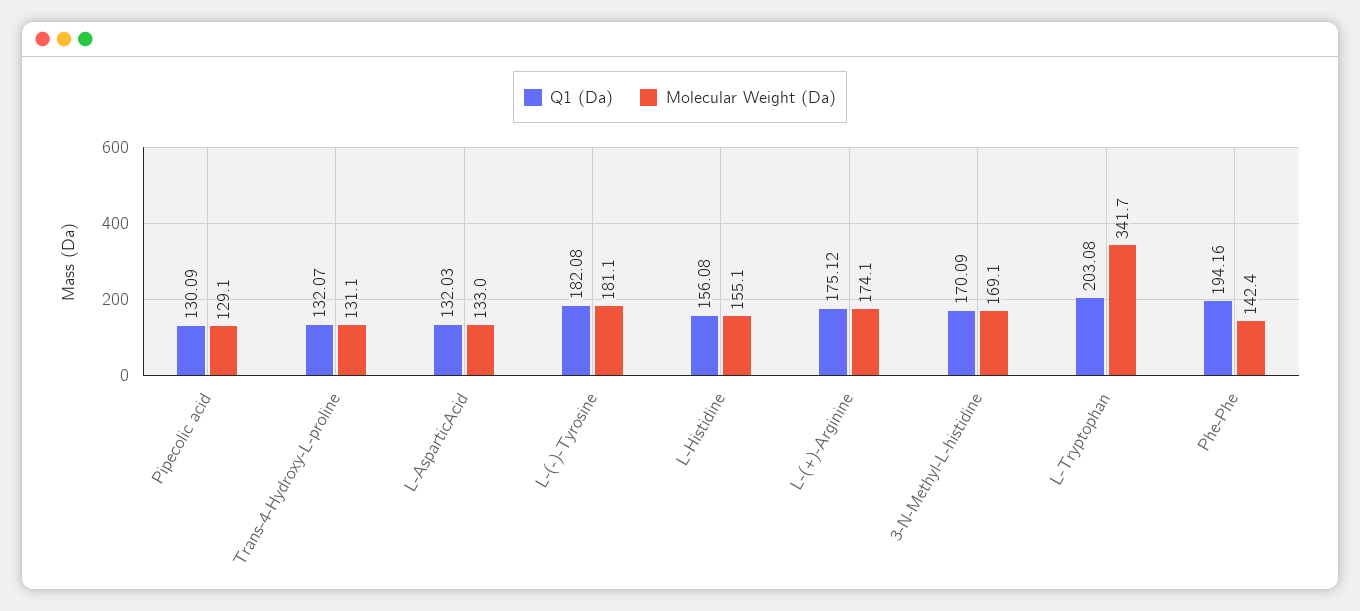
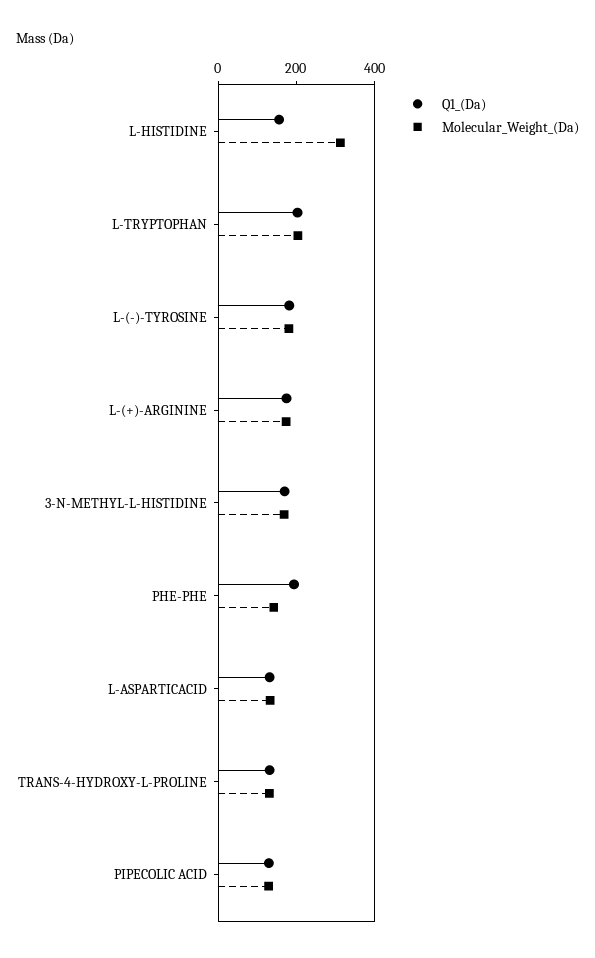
Molecular Weight (Da), L-Histidine: 155.1 -> 300
Molecular Weight (Da), L-Tryptophan: 341.7 -> 200

